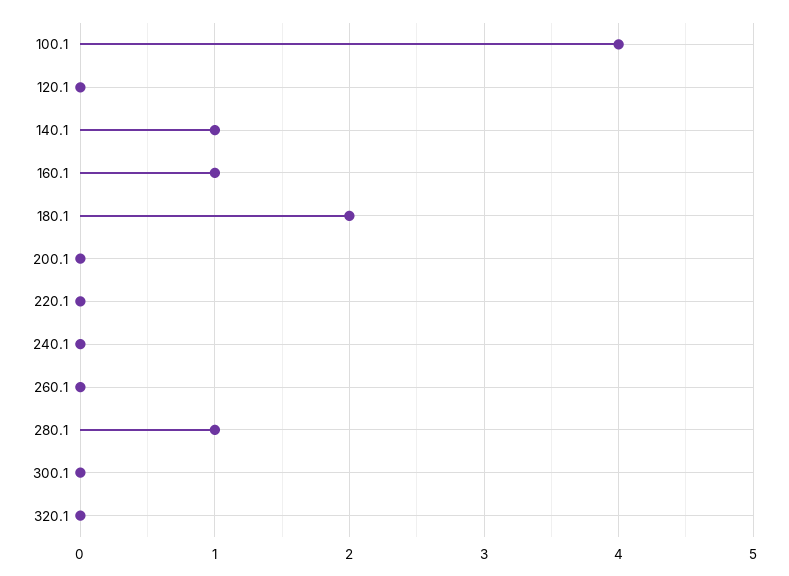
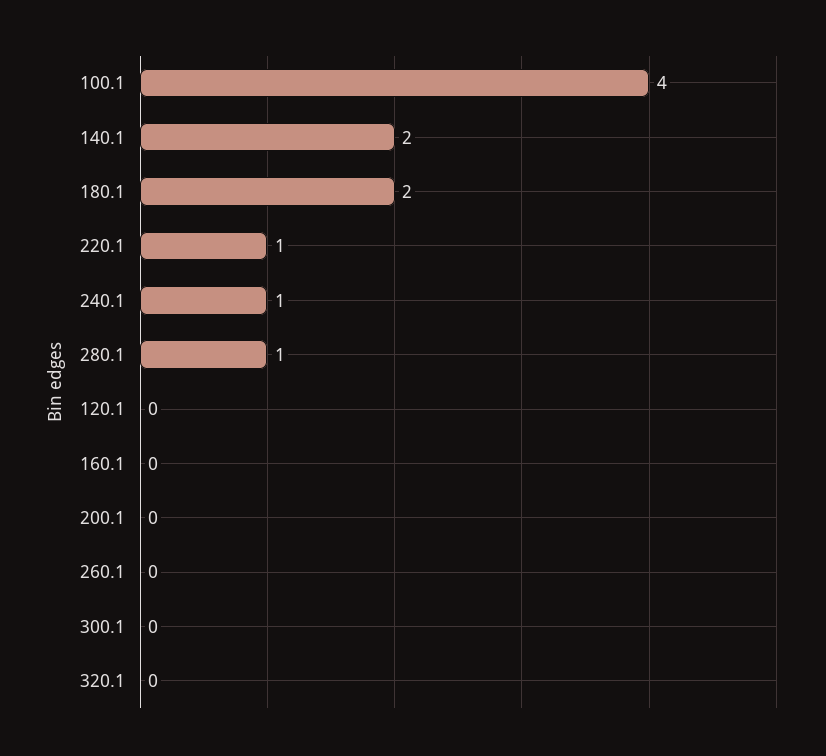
140.1: 1 -> 2
160.1: 1 -> 0
220.1: 0 -> 1
240.1: 0 -> 1

